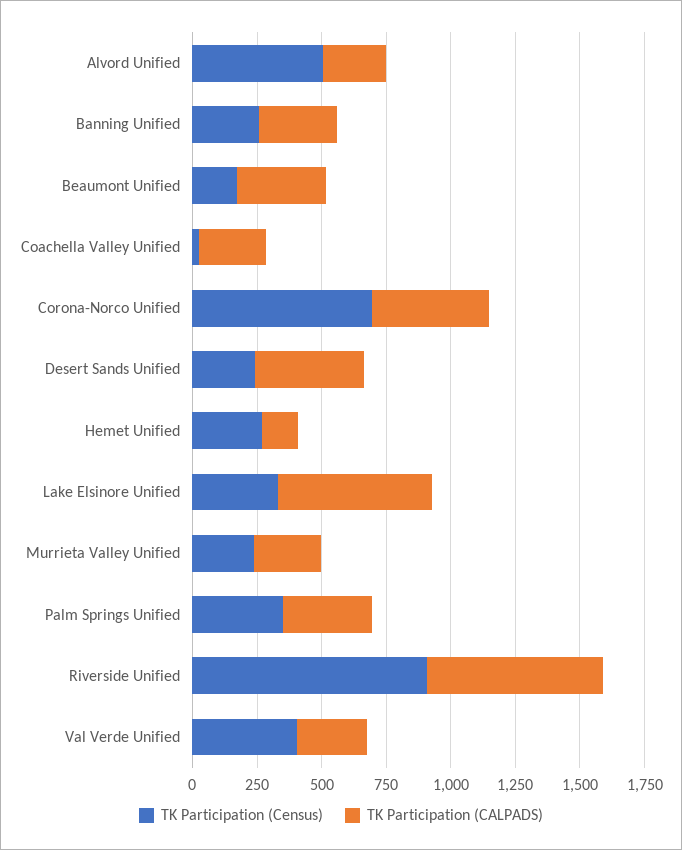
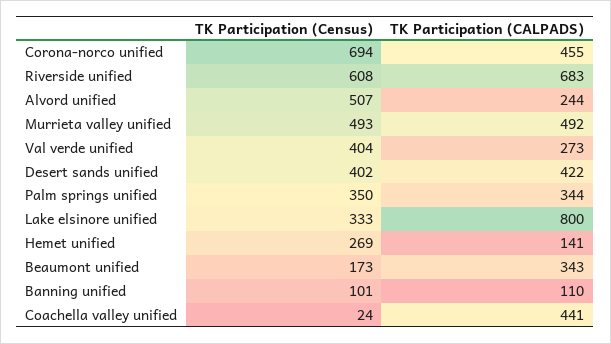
TK Participation (Census), Banning Unified: 250 -> 101
TK Participation (CALPADS), Banning Unified: 300 -> 110
TK Participation (CALPADS), Coachella Valley Unified: 250 -> 441
TK Participation (Census), Desert Sands Unified: 250 -> 402
TK Participation (CALPADS), Lake Elsinore Unified: 600 -> 800
TK Participation (Census), Murrieta Valley Unified: 250 -> 493
TK Participation (CALPADS), Murrieta Valley Unified: 250 -> 492
TK Participation (Census), Riverside Unified: 900 -> 608

